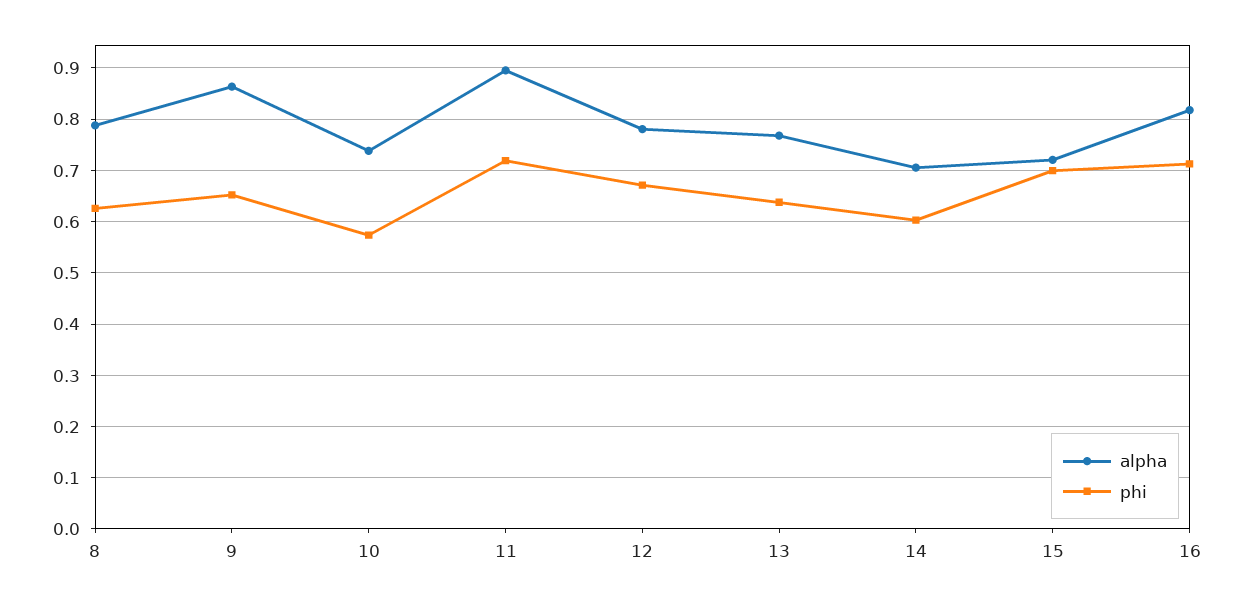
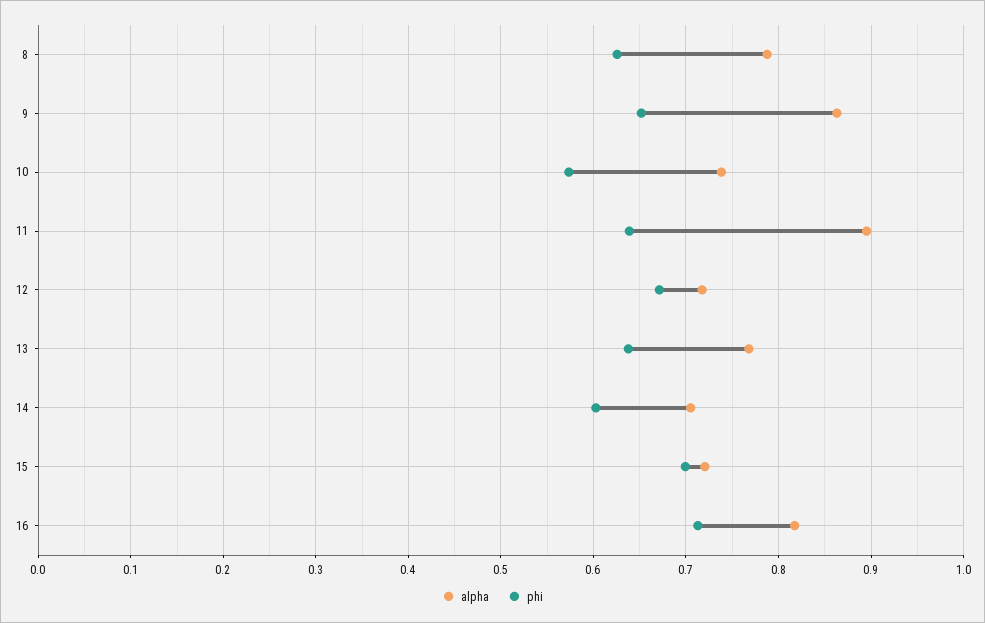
phi, 11: 0.72 -> 0.64
alpha, 12: 0.78 -> 0.72

